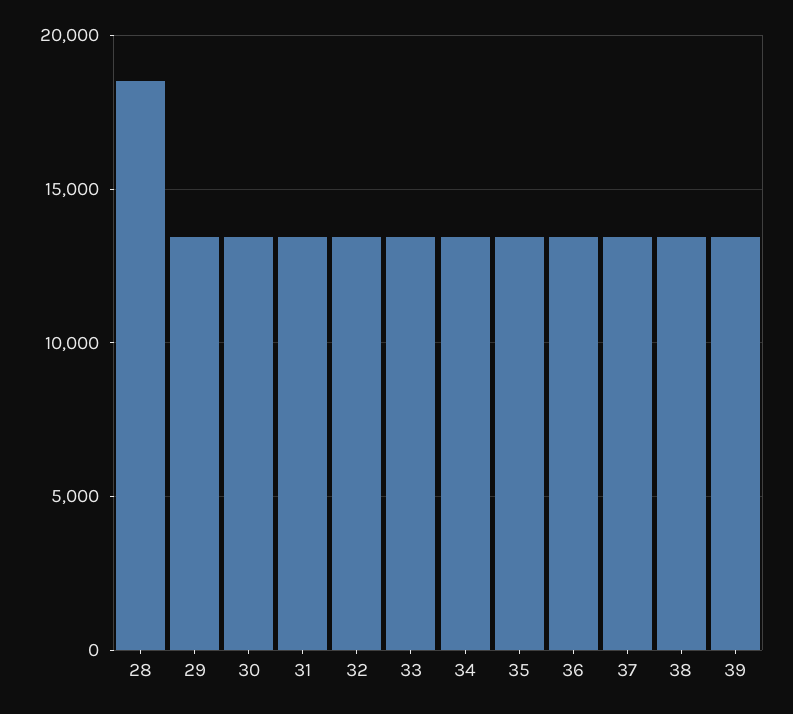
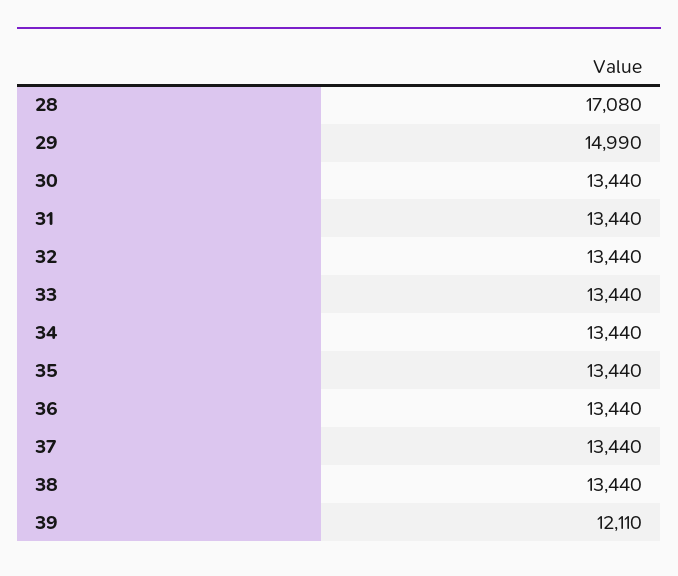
28: 18500 -> 17080
29: 13500 -> 14990
39: 13500 -> 12110

